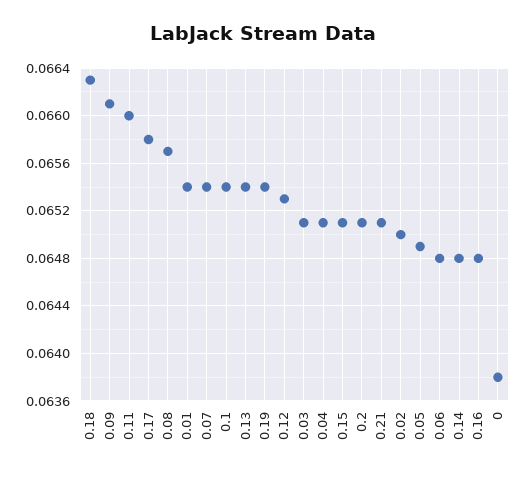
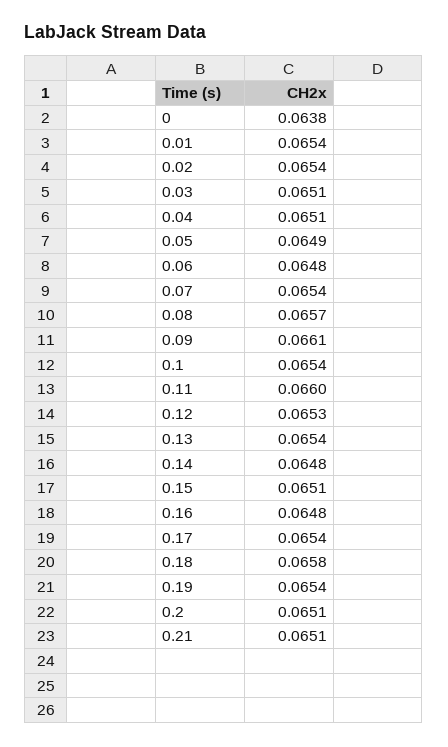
0.18: 0.0663 -> 0.0658
0.17: 0.0658 -> 0.0654
0.02: 0.065 -> 0.0654

